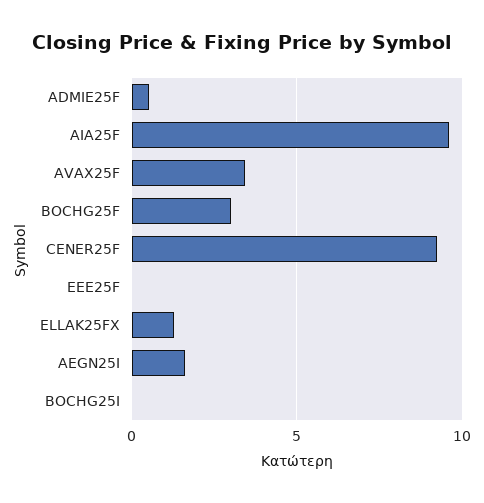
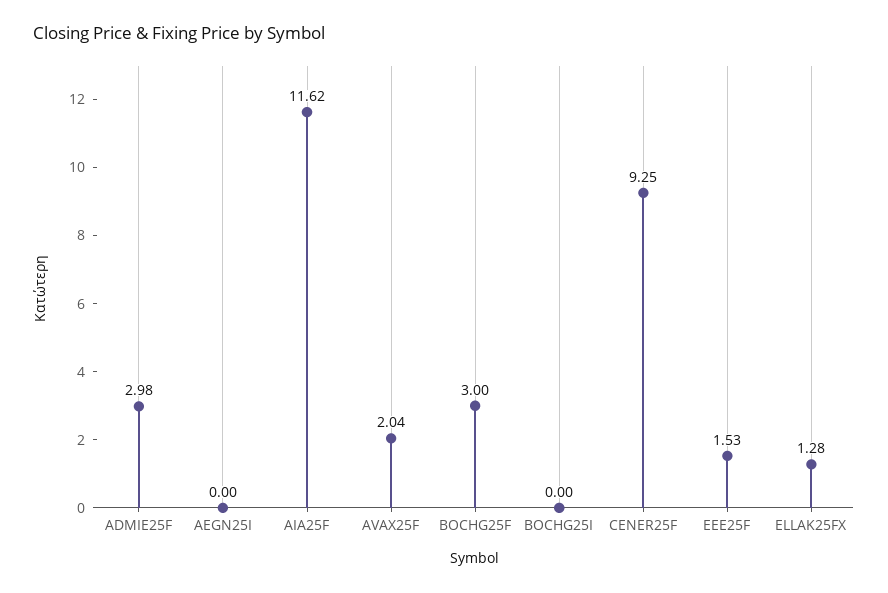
ADMIE25F: 0.5 -> 2.98
AIA25F: 9.5 -> 11.62
AVAX25F: 3.5 -> 2.04
EEE25F: 0 -> 1.53
AEGN25I: 1.5 -> 0

